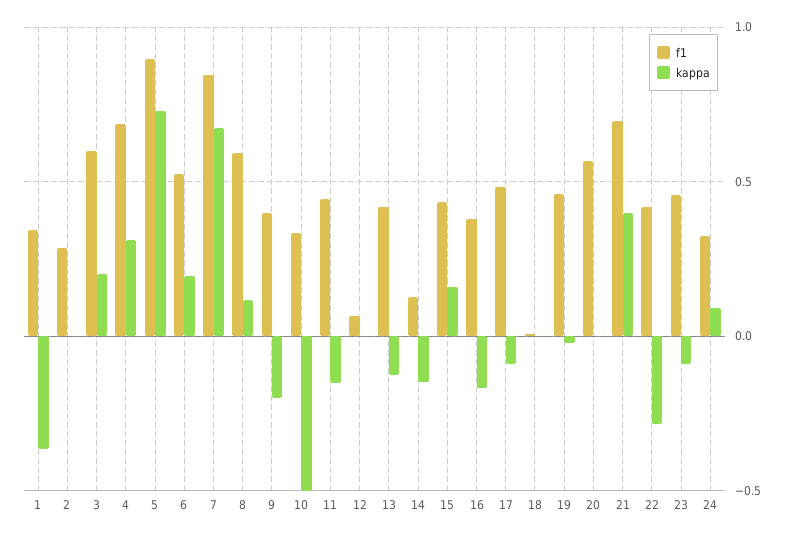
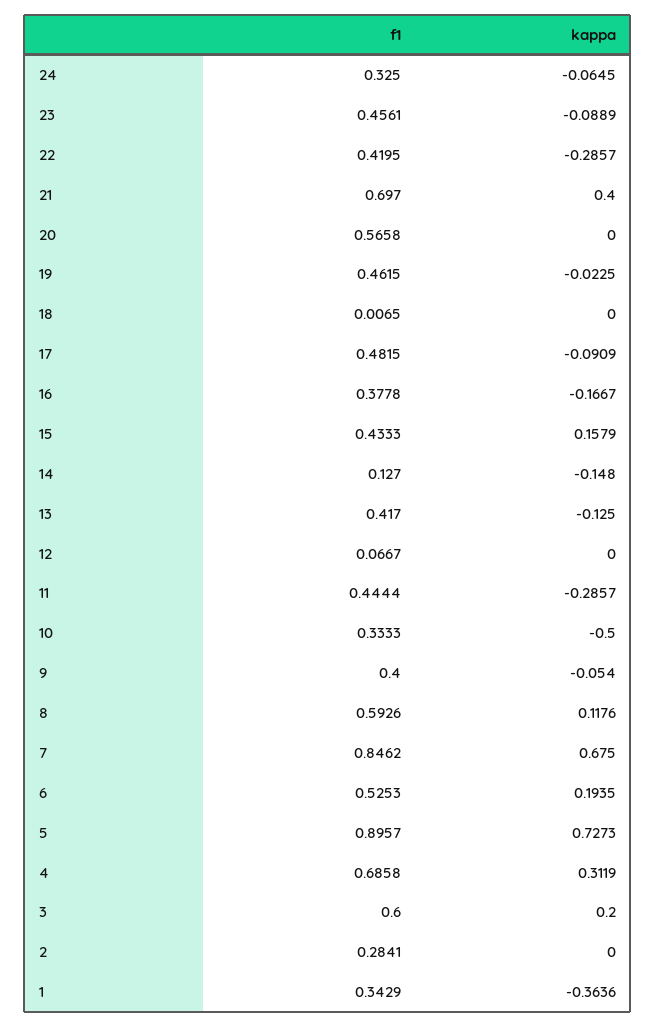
kappa, 9: -0.2 -> -0.054
kappa, 11: -0.15 -> -0.2857
kappa, 24: 0.1 -> -0.0645

